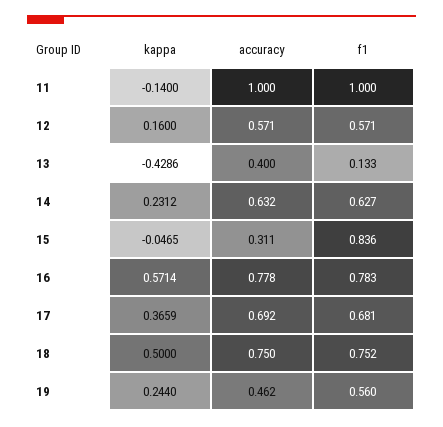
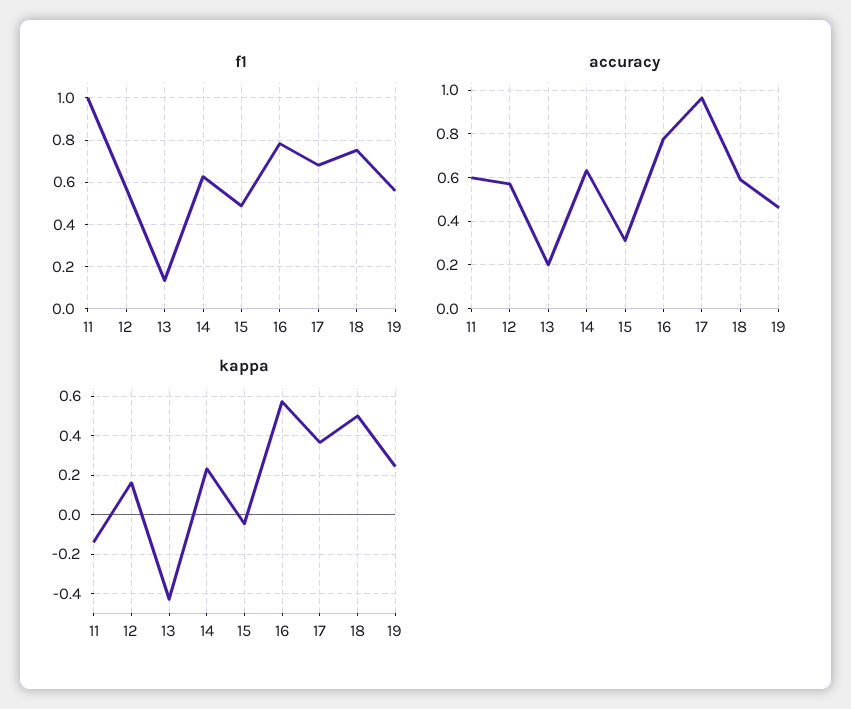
accuracy, 11: 1 -> 0.6
accuracy, 13: 0.4 -> 0.2
f1, 15: 0.836 -> 0.5
accuracy, 17: 0.692 -> 0.95
accuracy, 18: 0.75 -> 0.6

